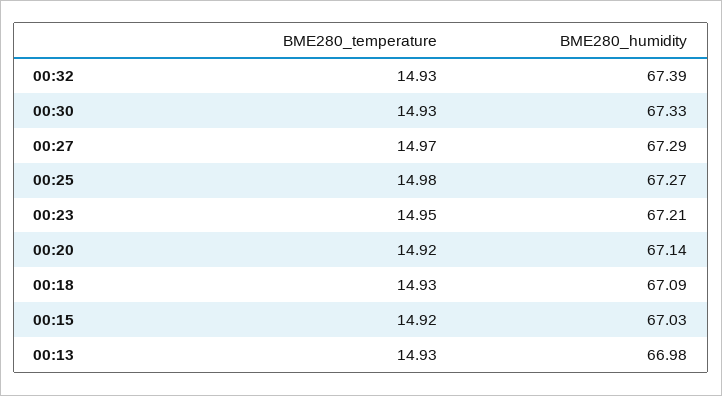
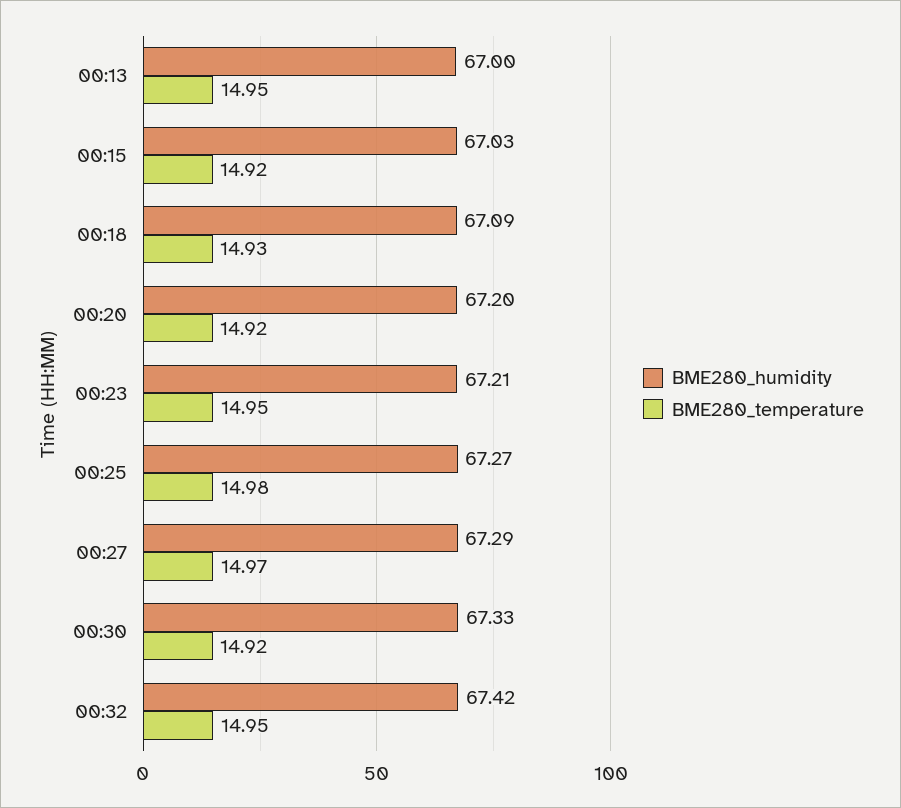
BME280_temperature, 00:32: 14.93 -> 14.95
BME280_humidity, 00:32: 67.39 -> 67.42
BME280_temperature, 00:30: 14.93 -> 14.92
BME280_humidity, 00:20: 67.14 -> 67.2
BME280_temperature, 00:13: 14.93 -> 14.95
BME280_humidity, 00:13: 66.98 -> 67

